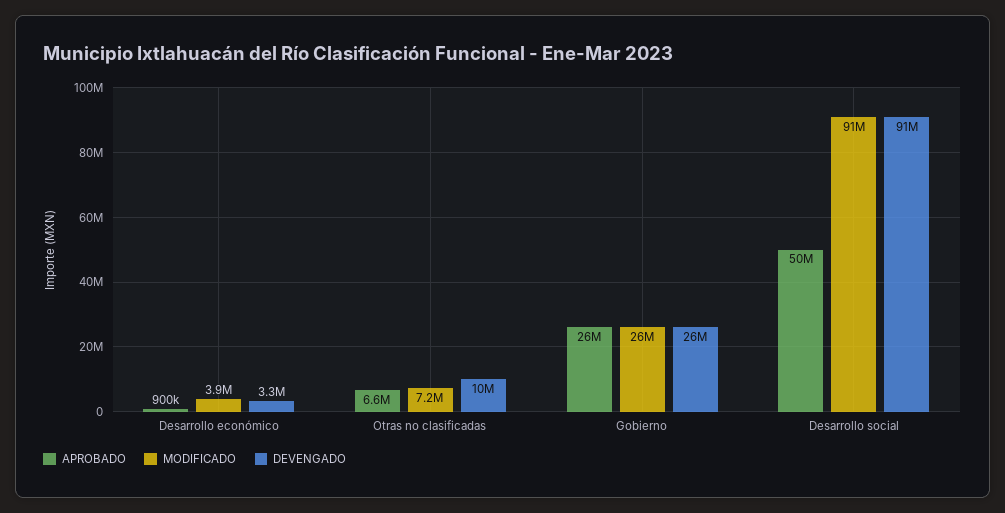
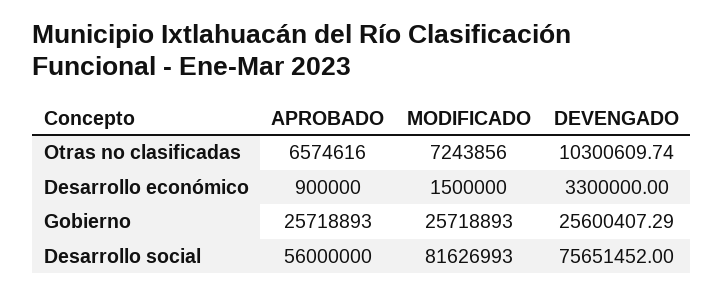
MODIFICADO, Desarrollo económico: 3900000 -> 1500000
APROBADO, Desarrollo social: 50000000 -> 56000000
MODIFICADO, Desarrollo social: 91000000 -> 81626993
DEVENGADO, Desarrollo social: 91000000 -> 75651452

